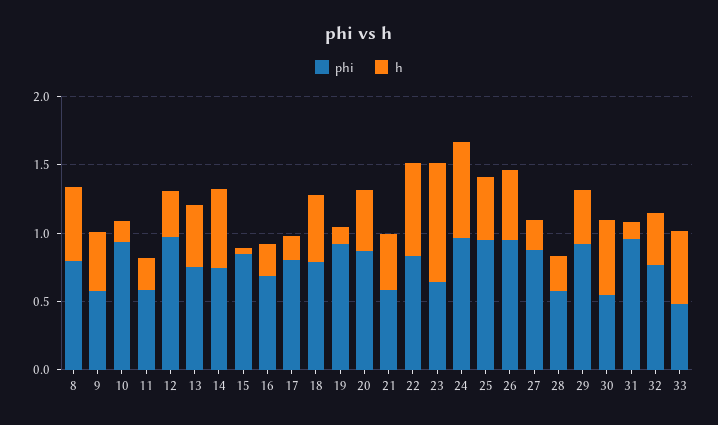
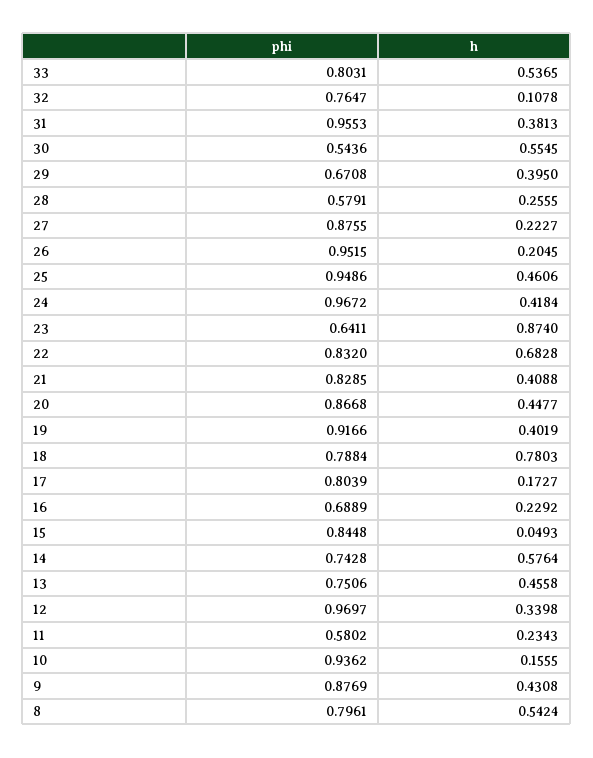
phi, 9: 0.6 -> 0.8769
h, 18: 0.5 -> 0.7803
h, 19: 0.1 -> 0.4019
phi, 21: 0.6 -> 0.8285
h, 24: 0.7 -> 0.4184
h, 26: 0.5 -> 0.2045
phi, 29: 0.9 -> 0.6708
h, 31: 0.1 -> 0.3813
h, 32: 0.4 -> 0.1078
phi, 33: 0.5 -> 0.8031

